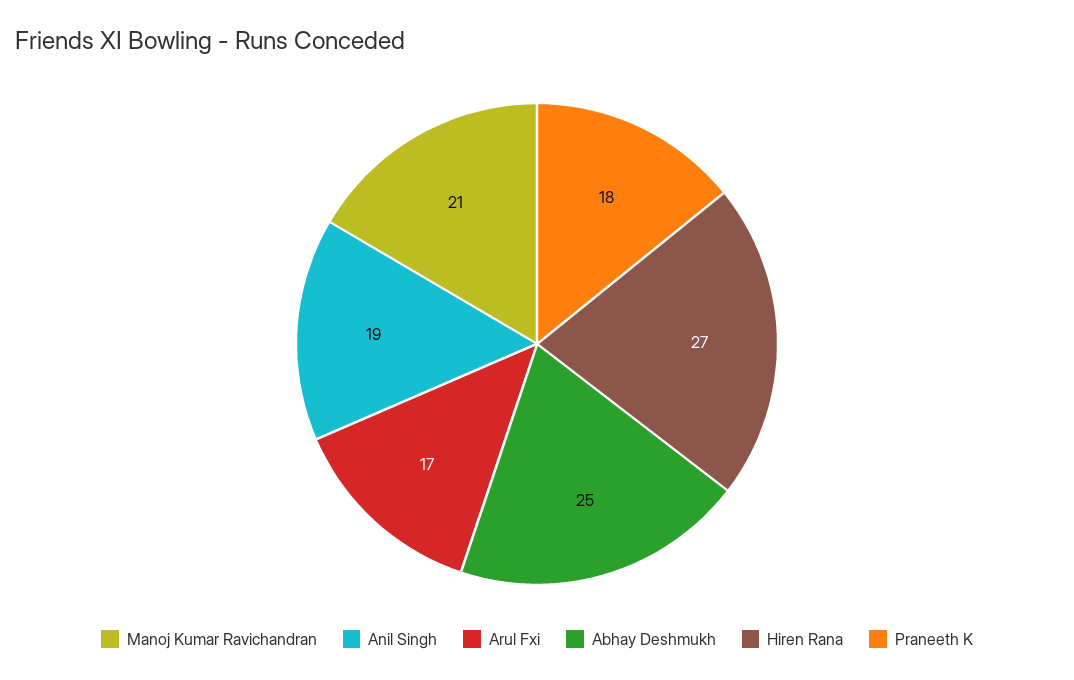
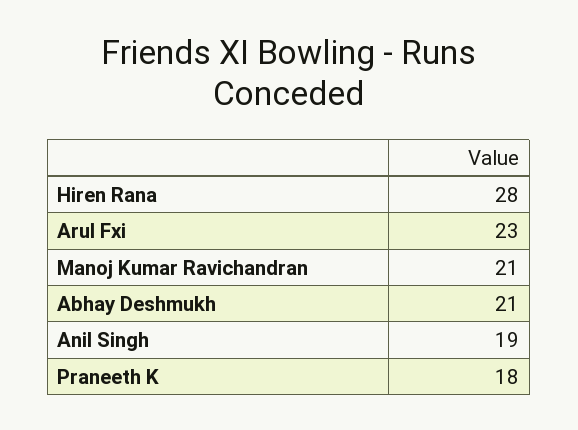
Arul Fxi: 17 -> 23
Abhay Deshmukh: 25 -> 21
Hiren Rana: 27 -> 28

